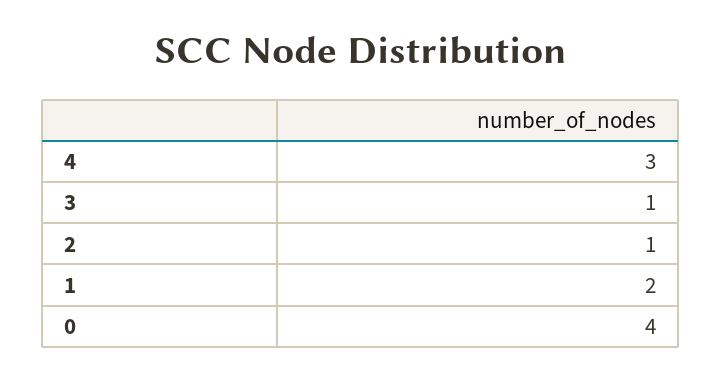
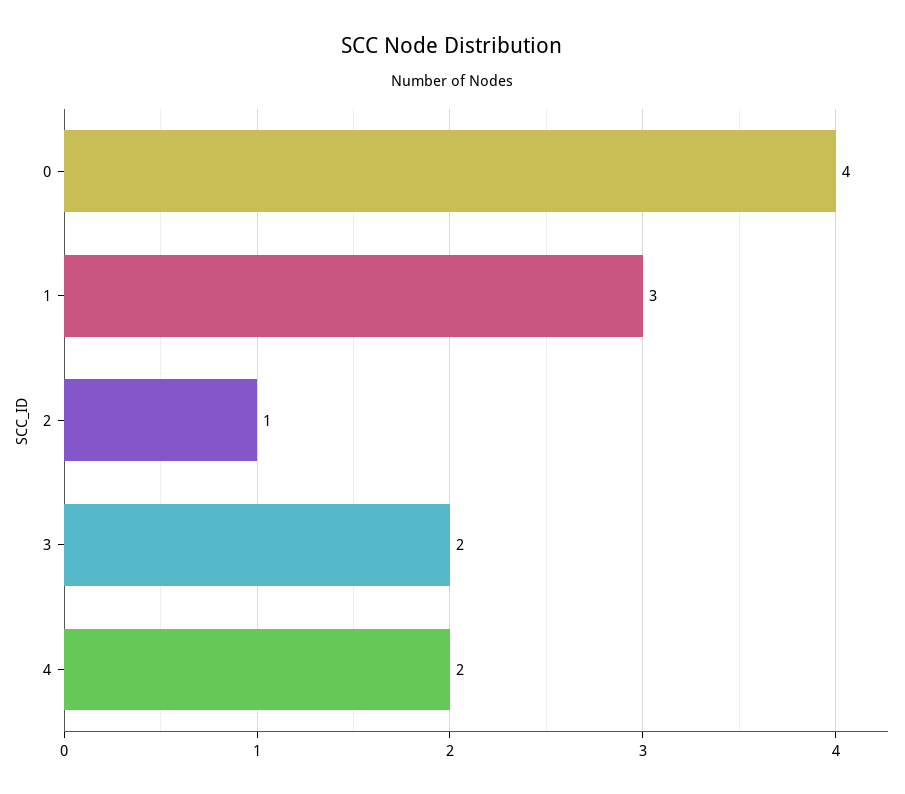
4: 3 -> 2
3: 1 -> 2
1: 2 -> 3

